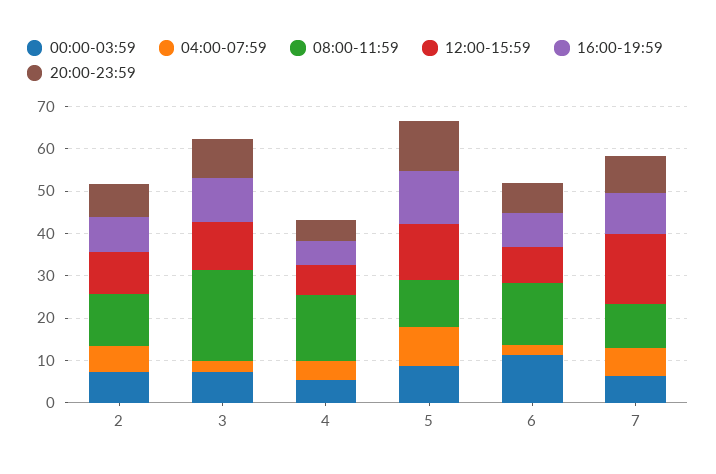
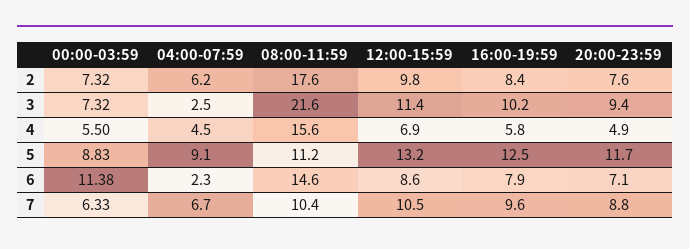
08:00-11:59, 2: 12 -> 17.6
12:00-15:59, 7: 16 -> 10.5

